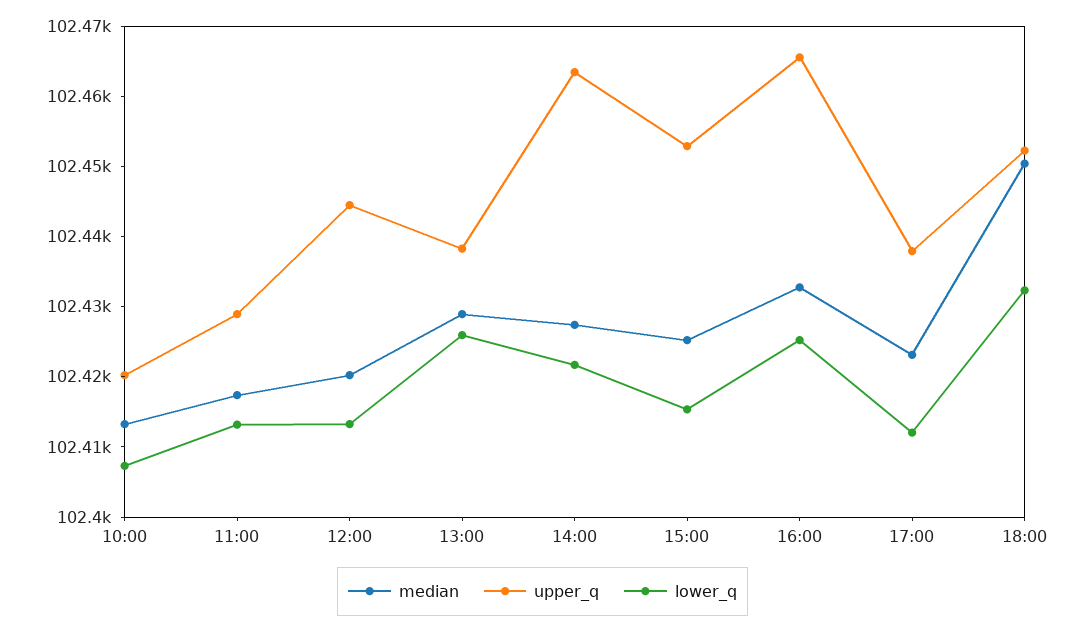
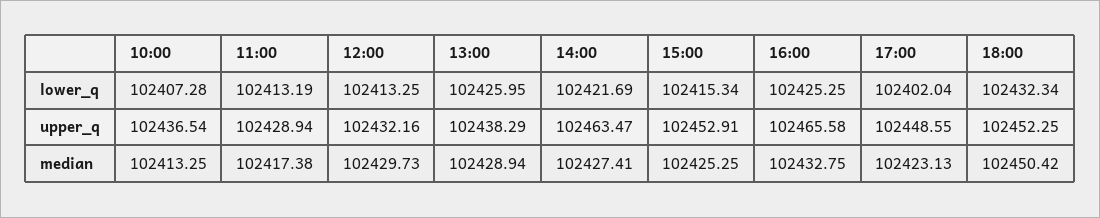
upper_q, 10:00: 102420 -> 102436.54
median, 12:00: 102420 -> 102429.73
upper_q, 12:00: 102444 -> 102432.16
upper_q, 17:00: 102438 -> 102448.55
lower_q, 17:00: 102412 -> 102402.04

